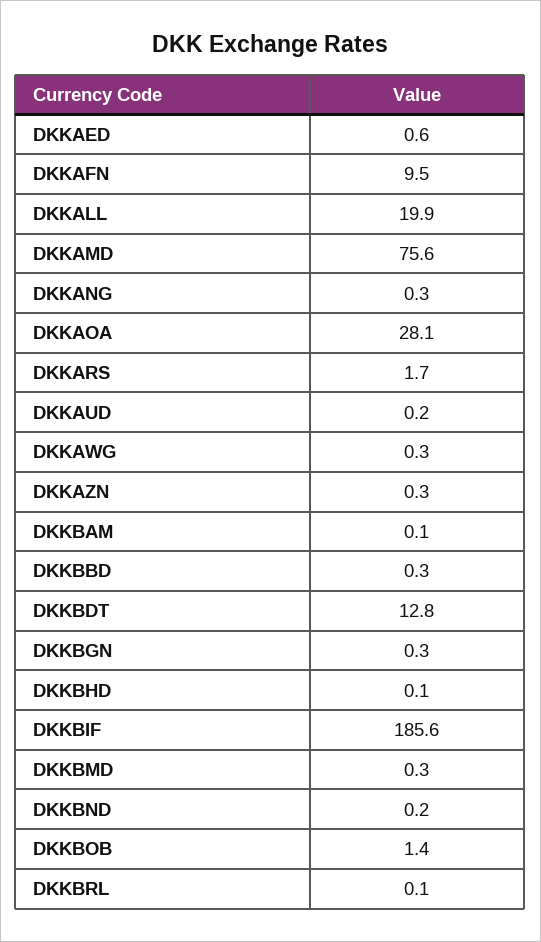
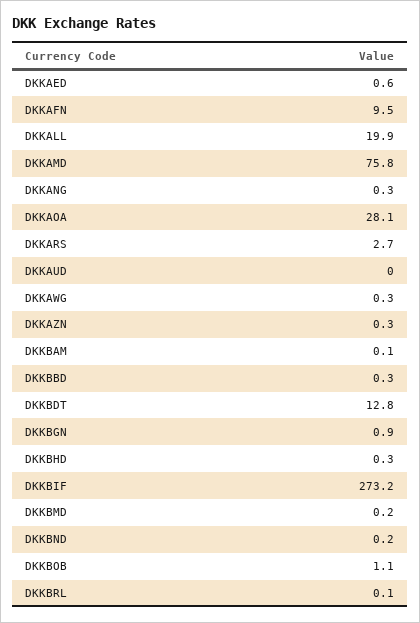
DKKAMD: 75.6 -> 75.8
DKKARS: 1.7 -> 2.7
DKKAUD: 0.2 -> 0
DKKBGN: 0.3 -> 0.9
DKKBHD: 0.1 -> 0.3
DKKBIF: 185.6 -> 273.2
DKKBMD: 0.3 -> 0.2
DKKBOB: 1.4 -> 1.1

